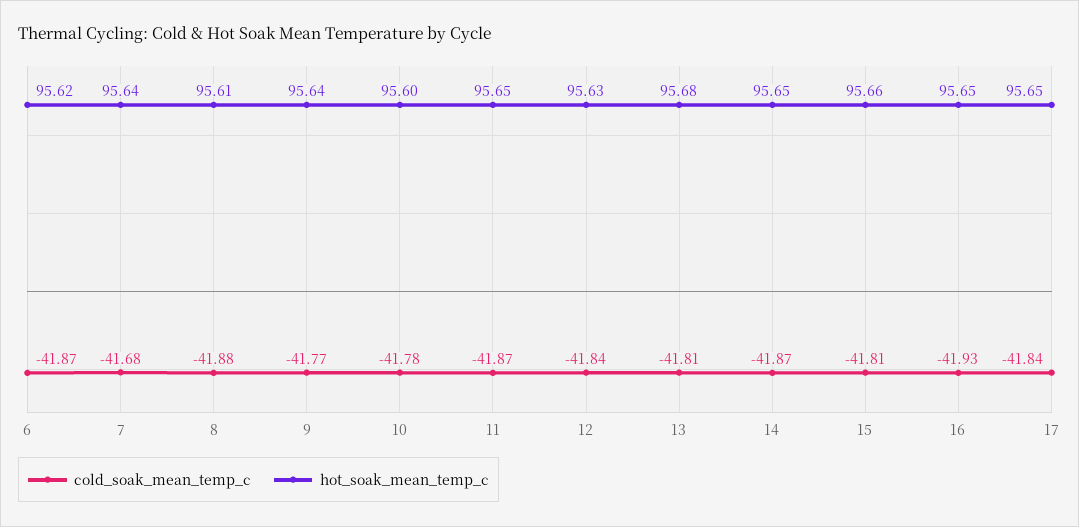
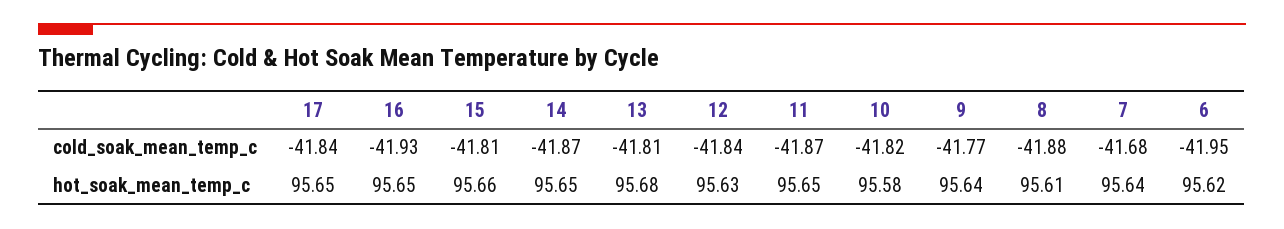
cold_soak_mean_temp_c, 6: -41.87 -> -41.95
cold_soak_mean_temp_c, 10: -41.78 -> -41.82
hot_soak_mean_temp_c, 10: 95.6 -> 95.58

